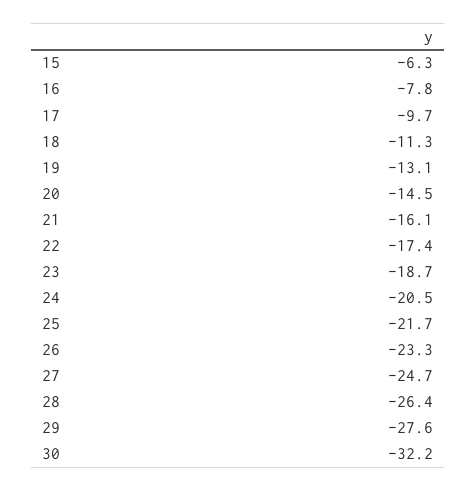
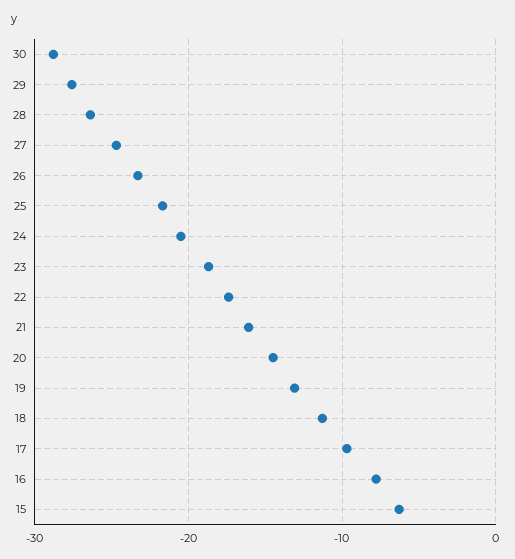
30: -32.2 -> -29

